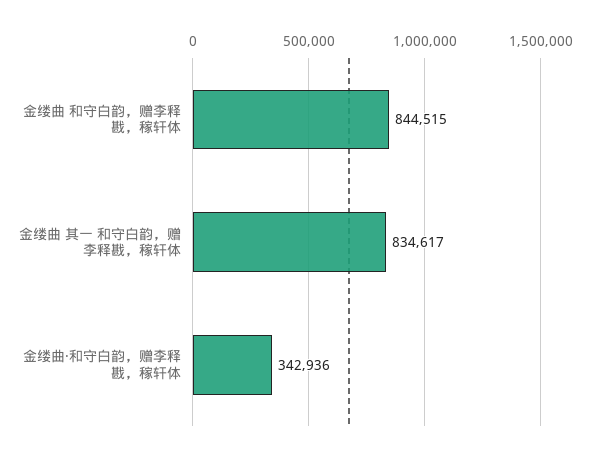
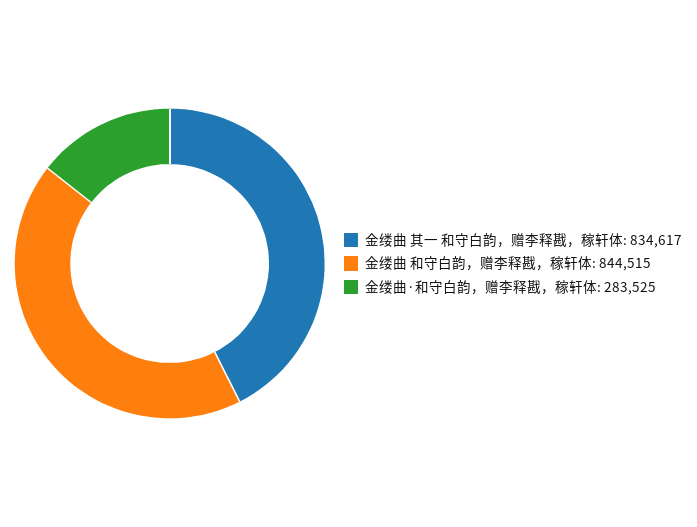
金缕曲·和守白韵，赠李释戡，稼轩体: 342936 -> 283525

